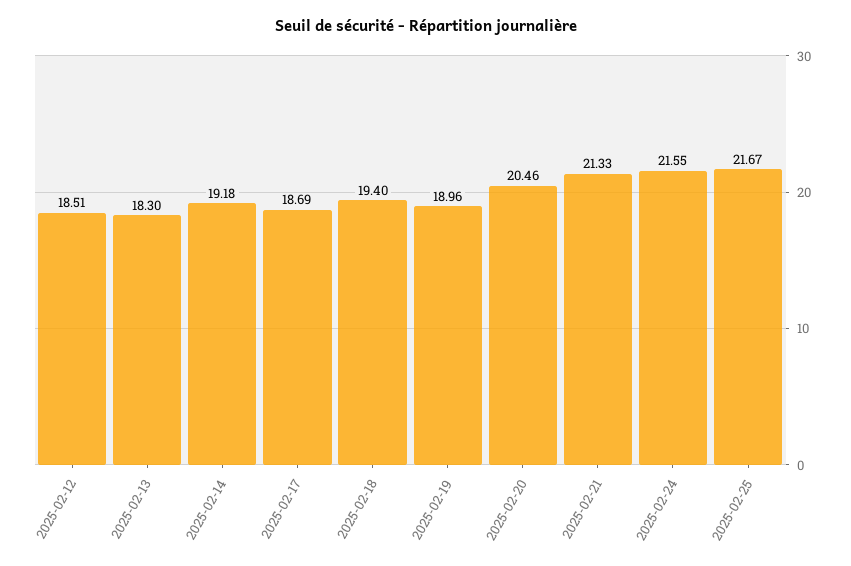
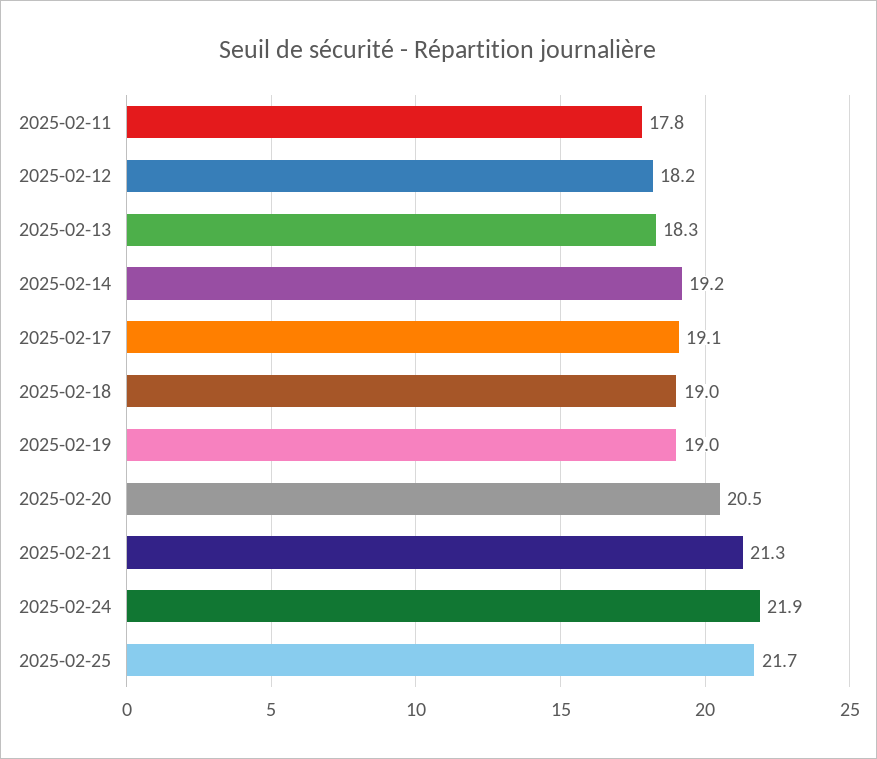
2025-02-12: 18.51 -> 18.2
2025-02-17: 18.69 -> 19.1
2025-02-18: 19.4 -> 19
2025-02-24: 21.55 -> 21.9
2025-02-11: none -> 17.8

